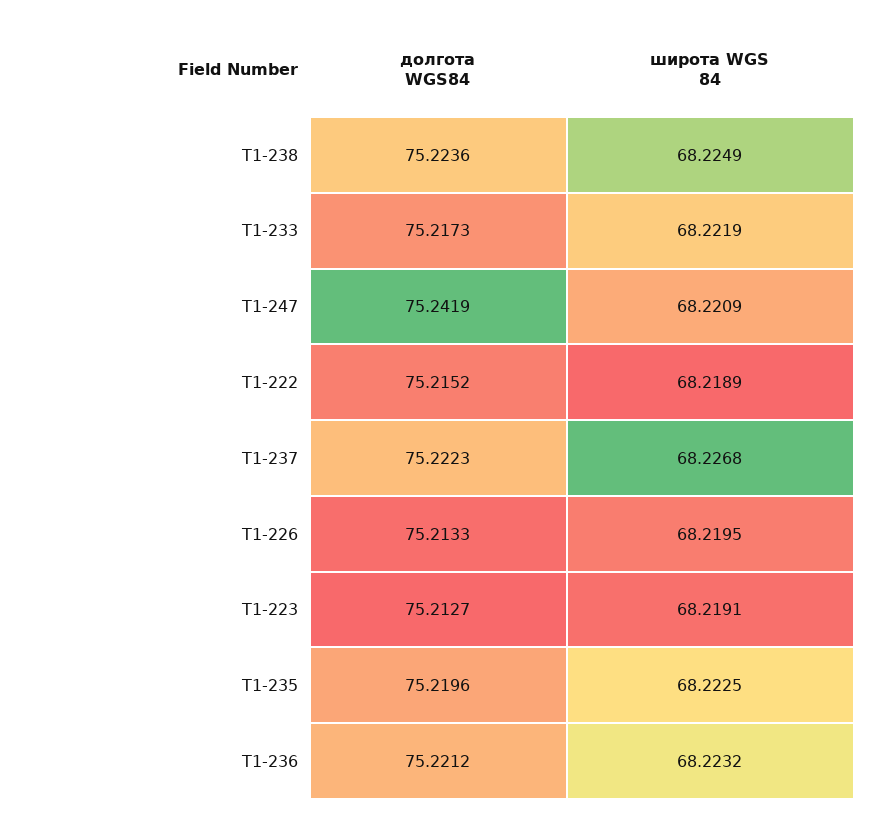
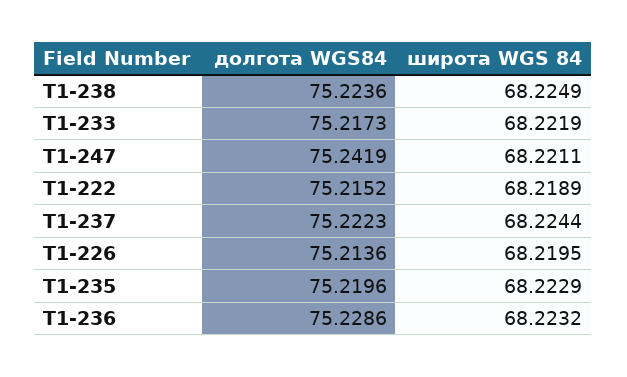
широта WGS 84, T1-247: 68.2209 -> 68.2211
широта WGS 84, T1-237: 68.2268 -> 68.2244
долгота WGS84, T1-226: 75.2133 -> 75.2136
долгота WGS84, T1-223: 75.2127 -> none
широта WGS 84, T1-223: 68.2191 -> none
широта WGS 84, T1-235: 68.2225 -> 68.2229
долгота WGS84, T1-236: 75.2212 -> 75.2286

